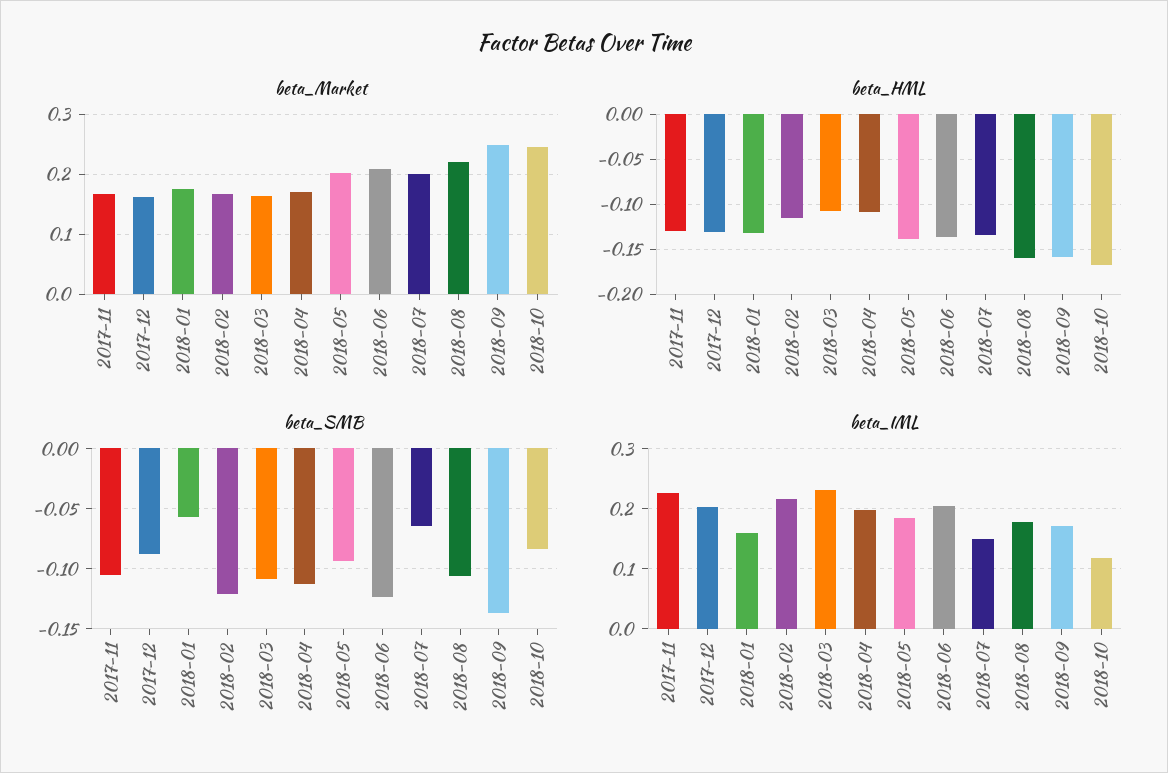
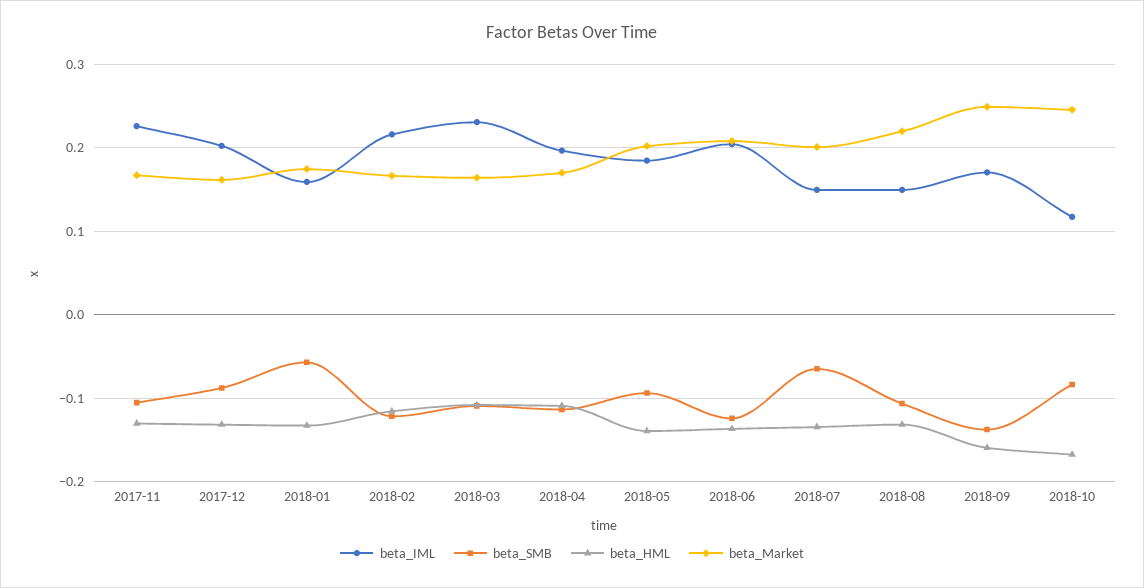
beta_HML, 2018-08: -0.16 -> -0.13
beta_IML, 2018-08: 0.18 -> 0.15

